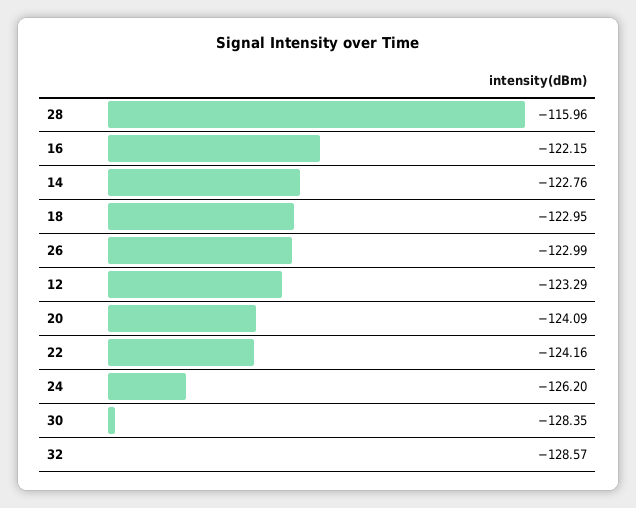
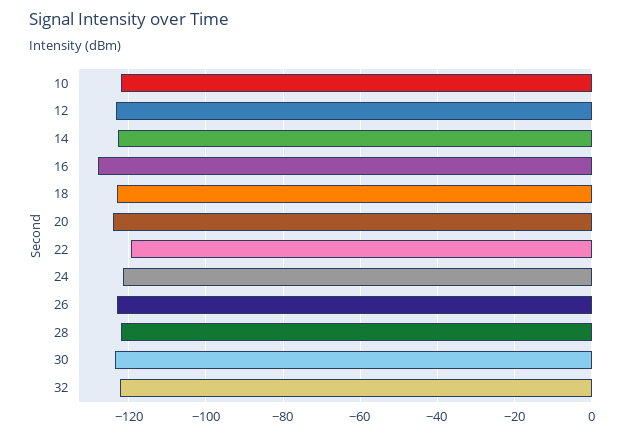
28: -115.96 -> -122
16: -122.15 -> -128
22: -124.16 -> -120
24: -126.2 -> -122
30: -128.35 -> -124
32: -128.57 -> -122
10: none -> -122

